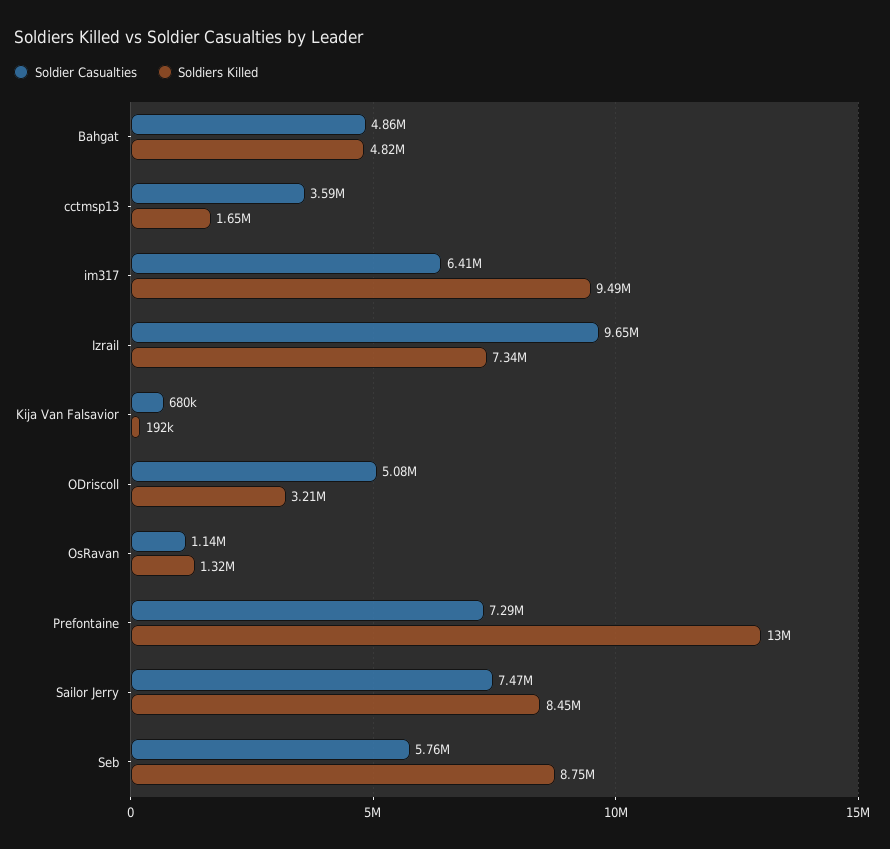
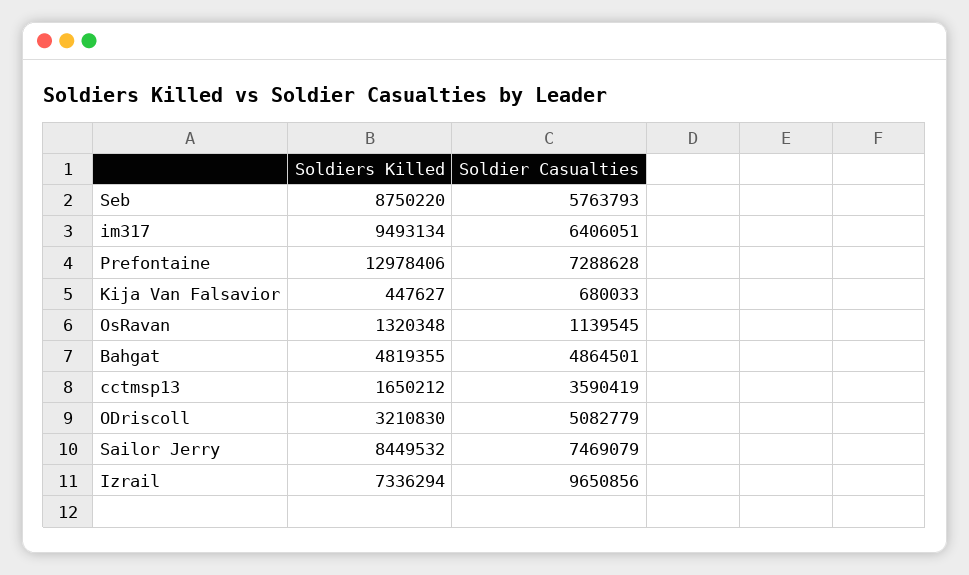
Soldiers Killed, Kija Van Falsavior: 192000 -> 447627

